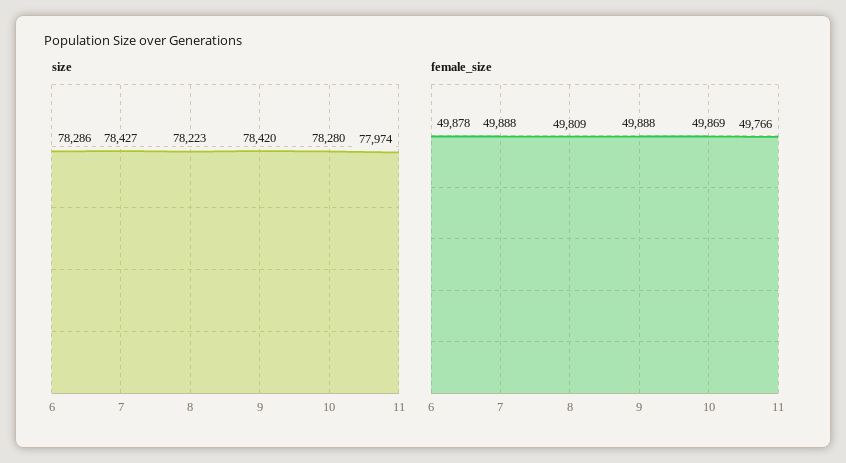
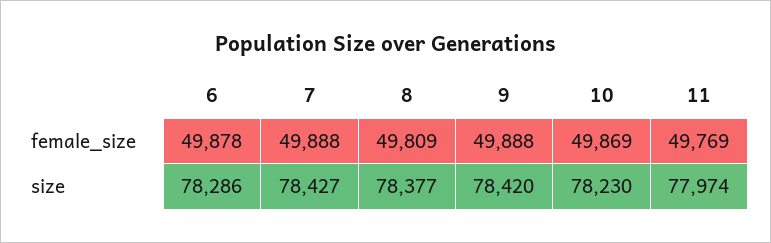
size, 8: 78223 -> 78377
size, 10: 78280 -> 78230
female_size, 11: 49766 -> 49769

